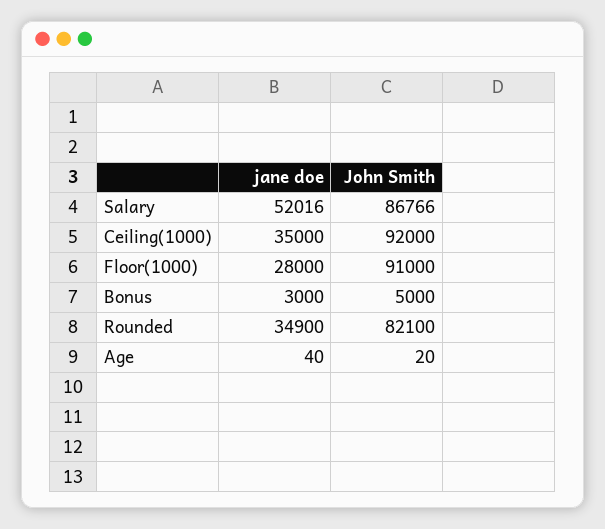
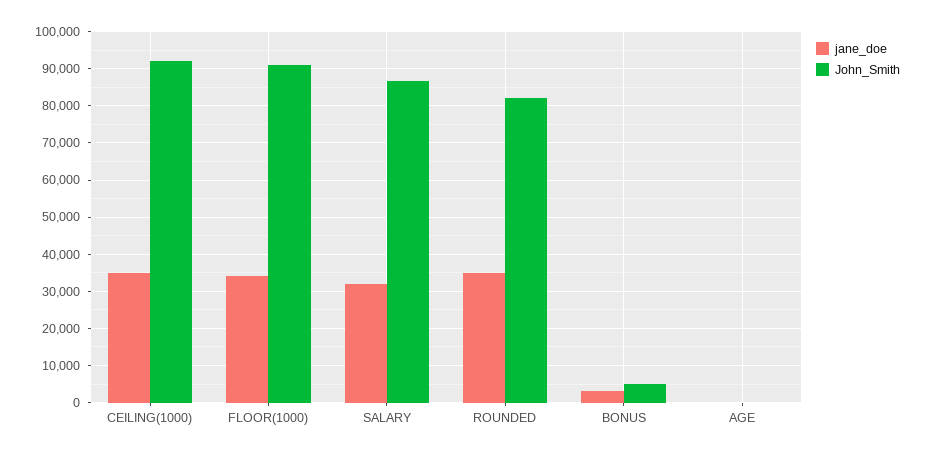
jane doe, Salary: 52016 -> 32000
jane doe, Floor(1000): 28000 -> 34000

